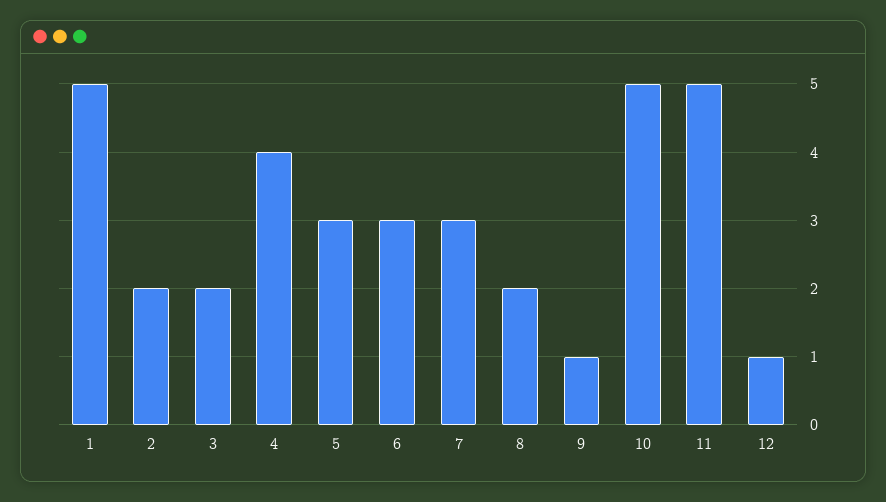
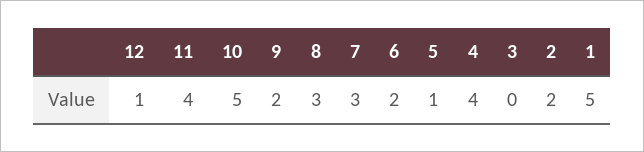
3: 2 -> 0
5: 3 -> 1
6: 3 -> 2
8: 2 -> 3
9: 1 -> 2
11: 5 -> 4

